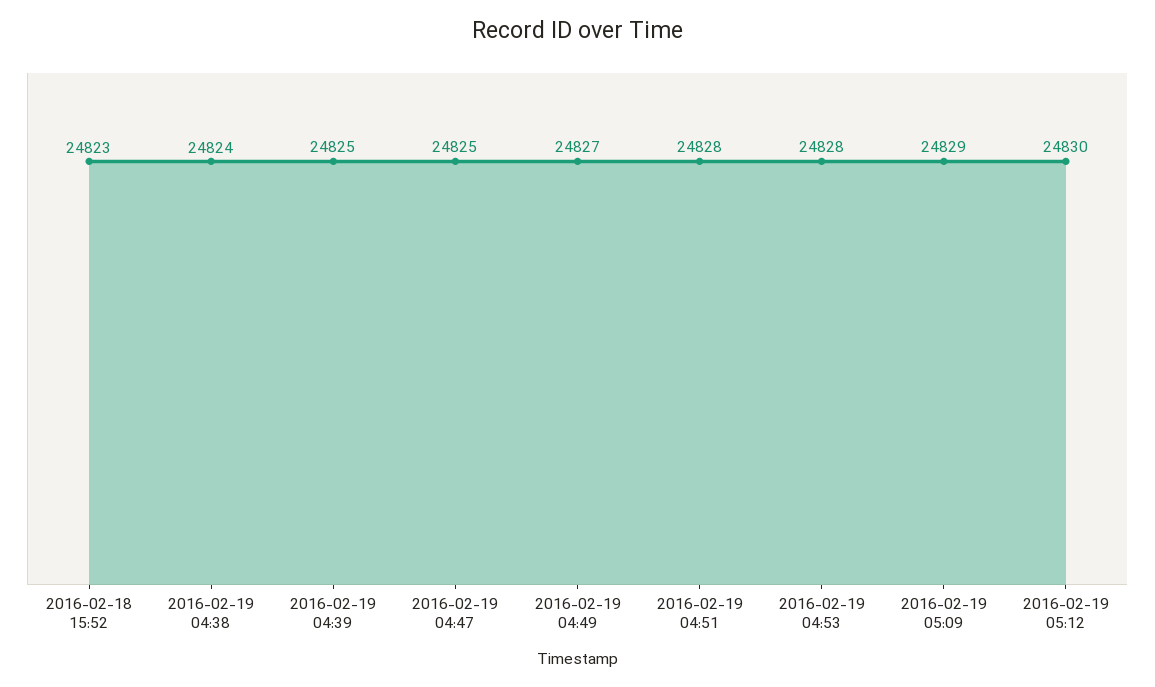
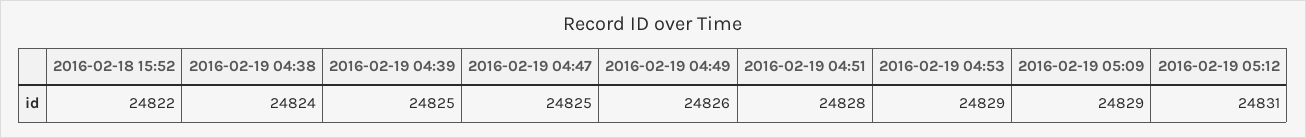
2016-02-18 15:52: 24823 -> 24822
2016-02-19 04:49: 24827 -> 24826
2016-02-19 04:53: 24828 -> 24829
2016-02-19 05:12: 24830 -> 24831

